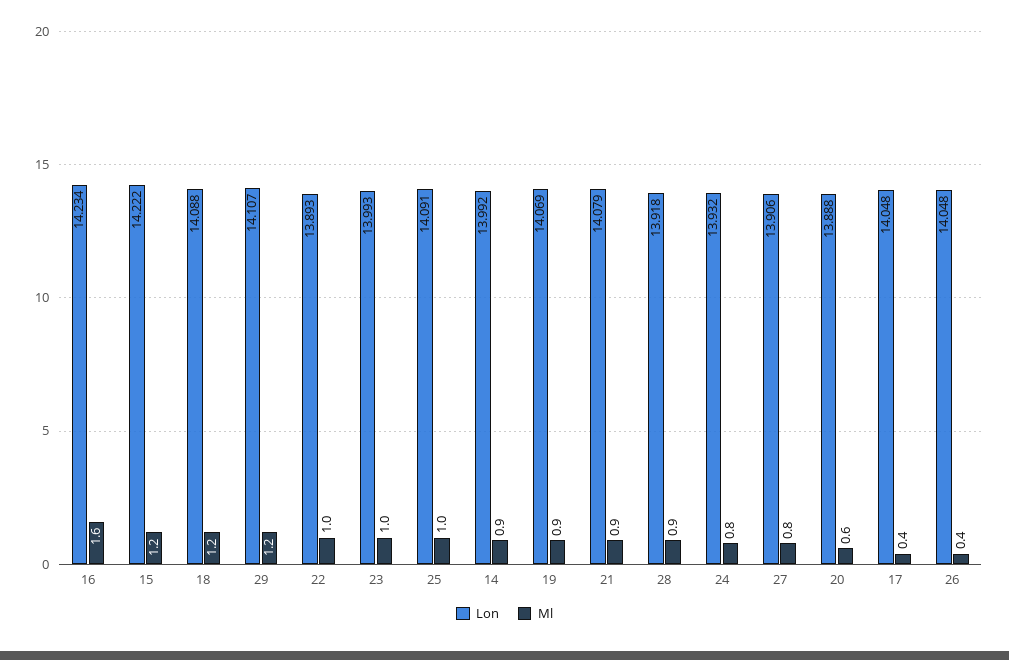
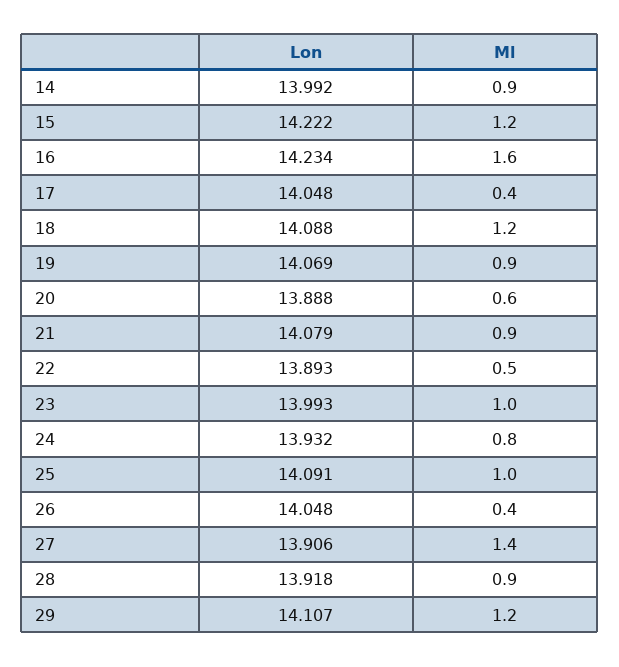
Ml, 22: 1 -> 0.5
Ml, 27: 0.8 -> 1.4

